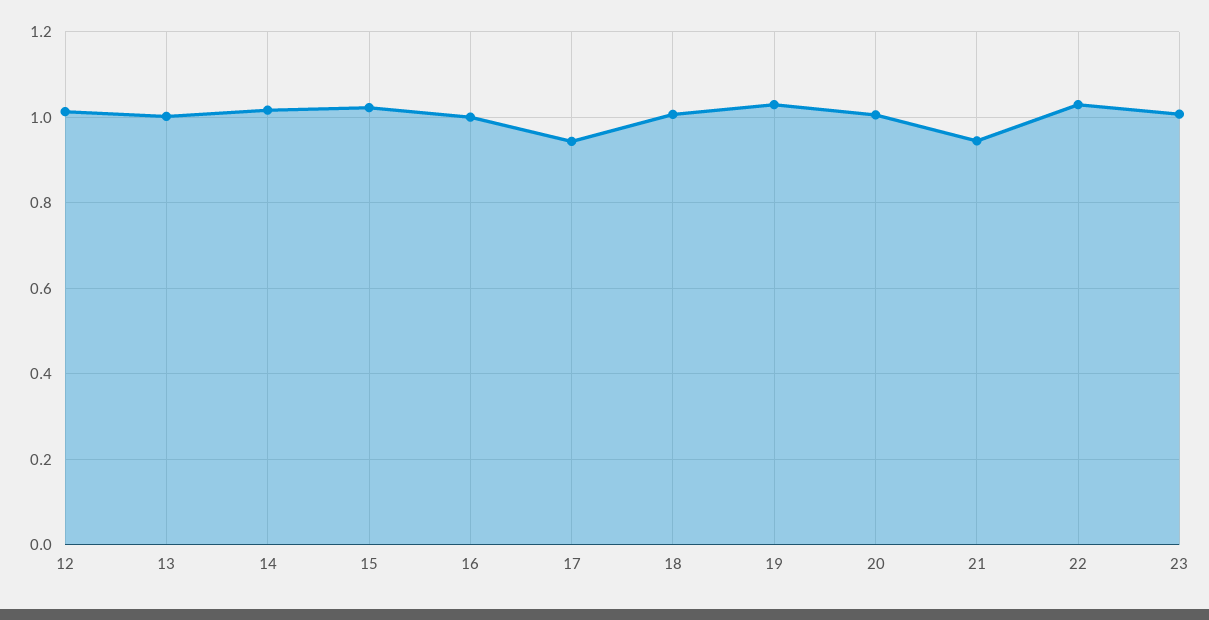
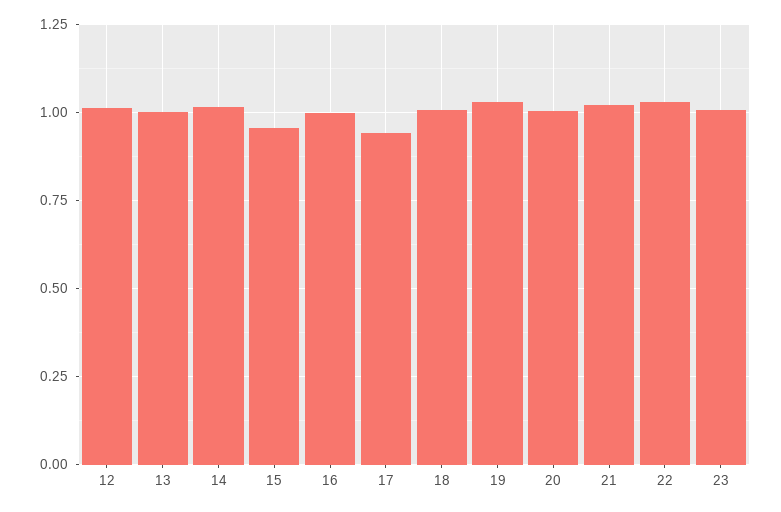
15: 1.02 -> 0.95
21: 0.94 -> 1.025

